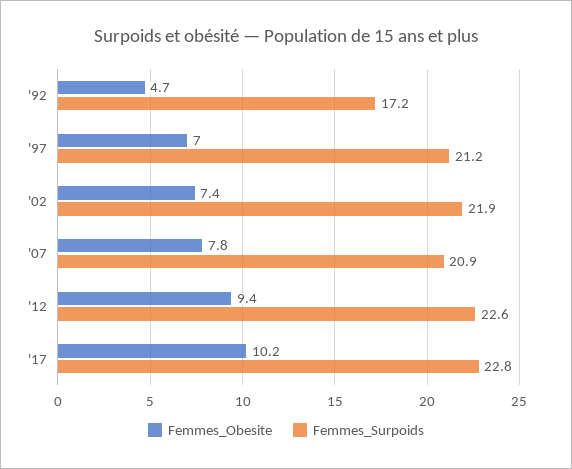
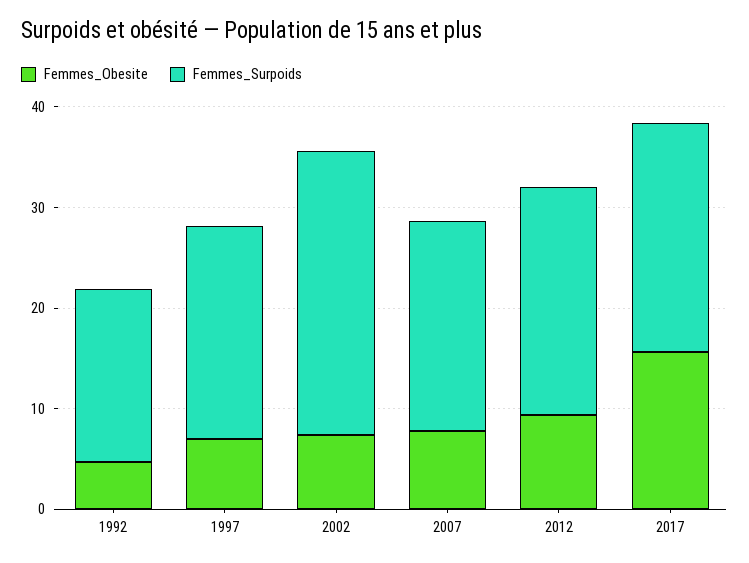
Femmes_Surpoids, '02: 21.9 -> 28
Femmes_Obesite, '17: 10.2 -> 16

